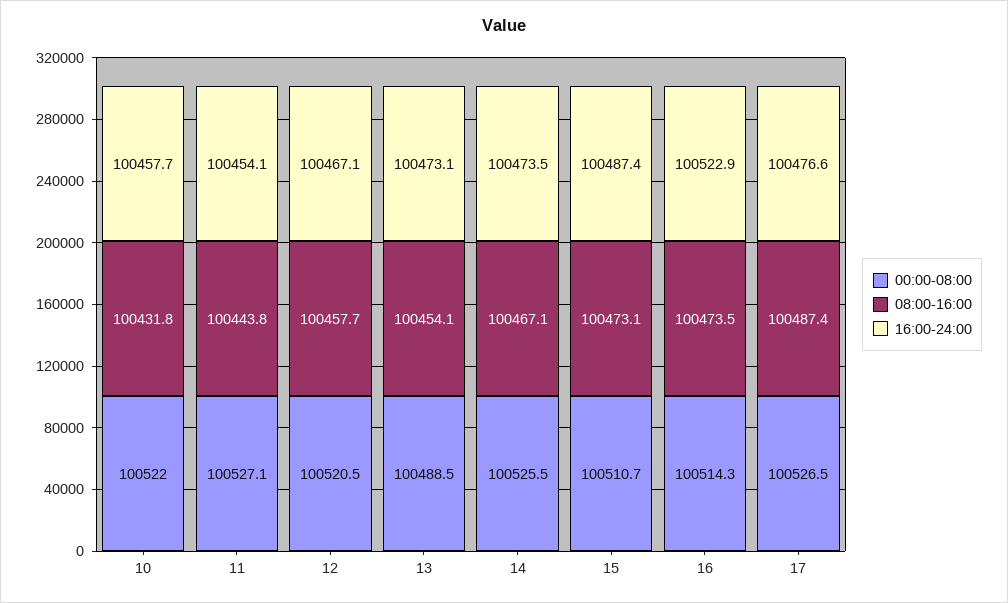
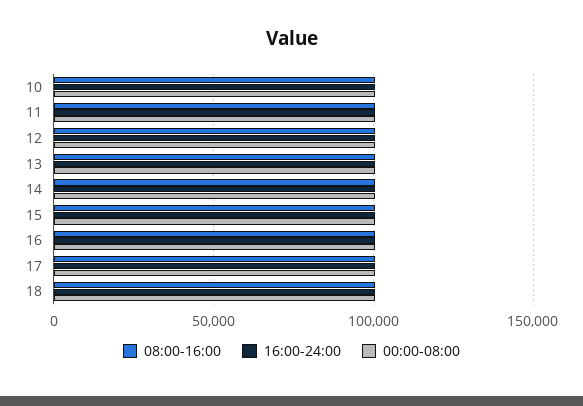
08:00-16:00, 18: none -> 100000
16:00-24:00, 18: none -> 100000
00:00-08:00, 18: none -> 100000

